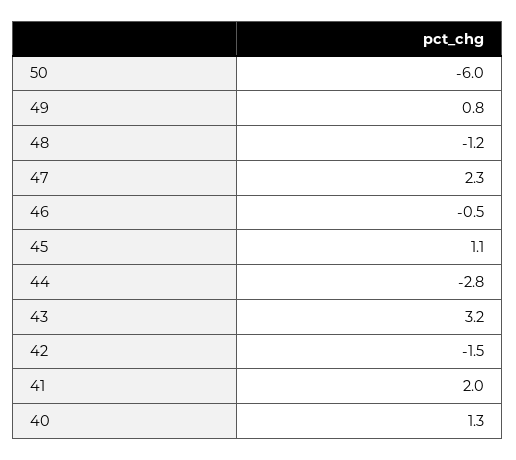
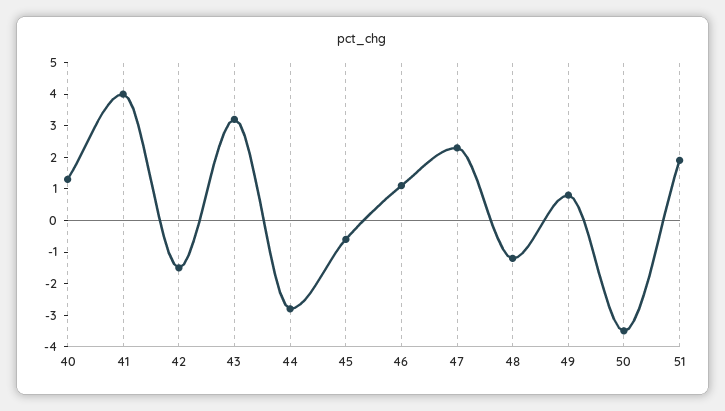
50: -6 -> -3.5
46: -0.5 -> 1
45: 1.1 -> -0.5
41: 2 -> 4
51: none -> 2

